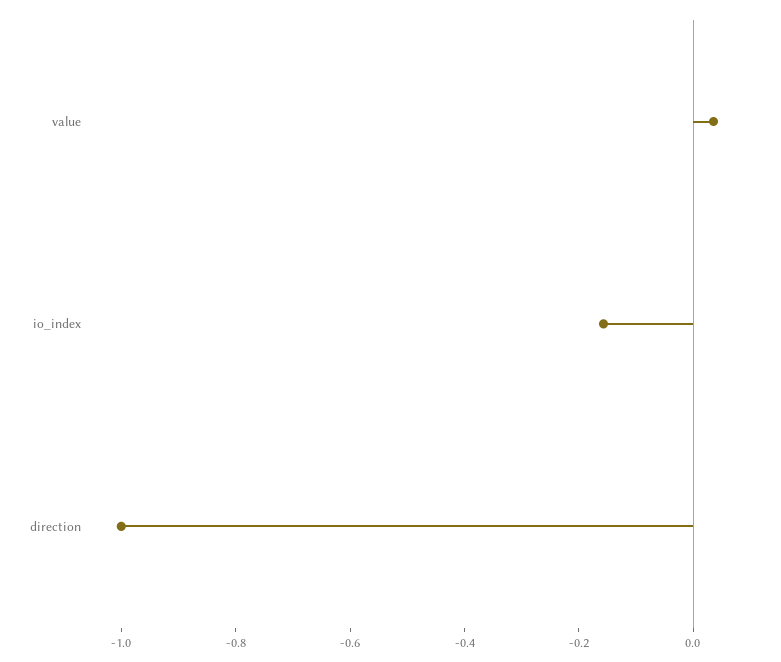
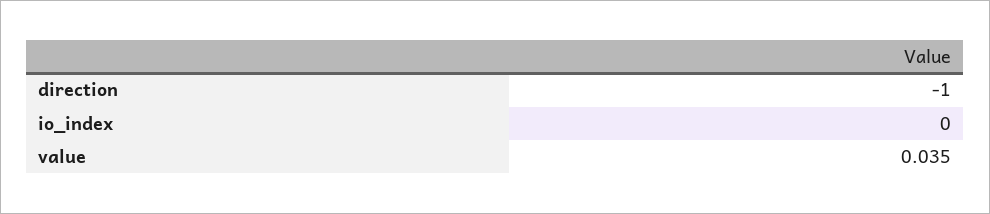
io_index: -0.15 -> 0

